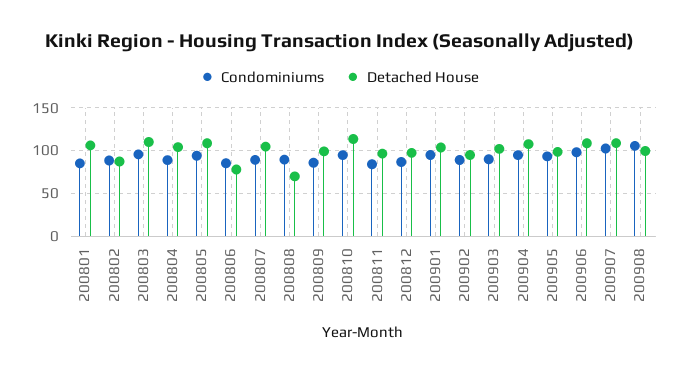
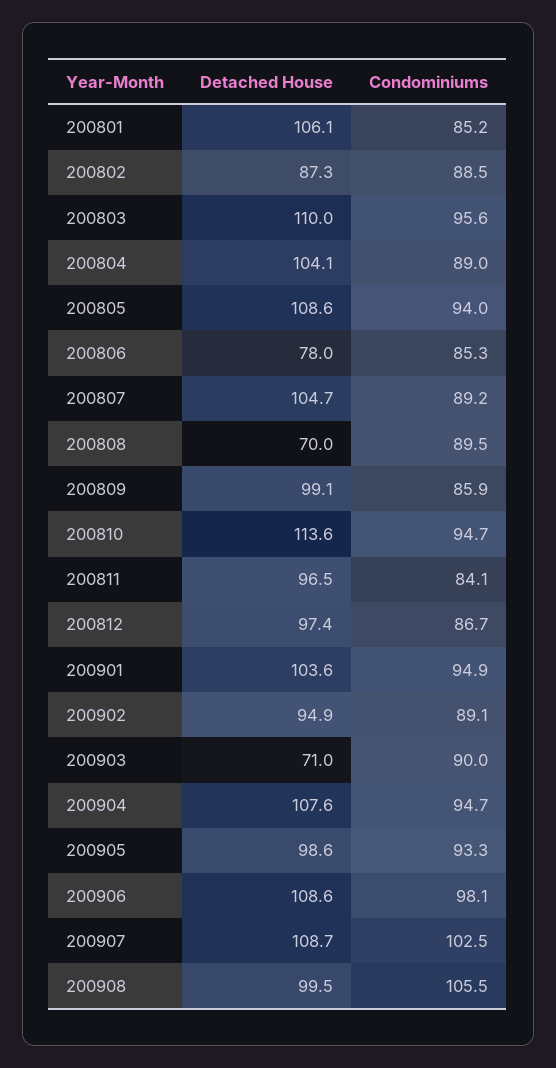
Detached House, 200903: 100 -> 71

